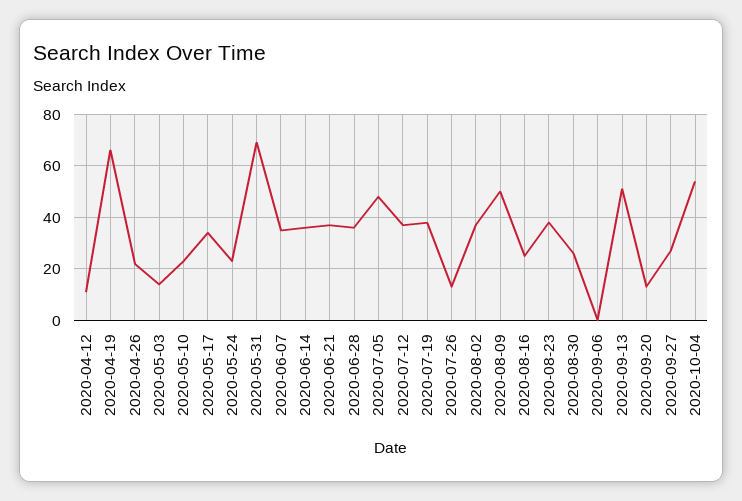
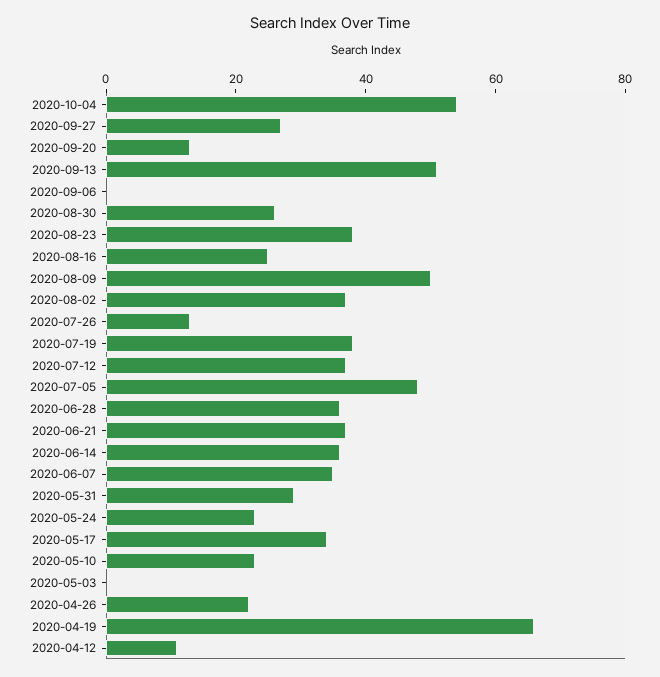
2020-05-03: 15 -> 0
2020-05-31: 70 -> 30

